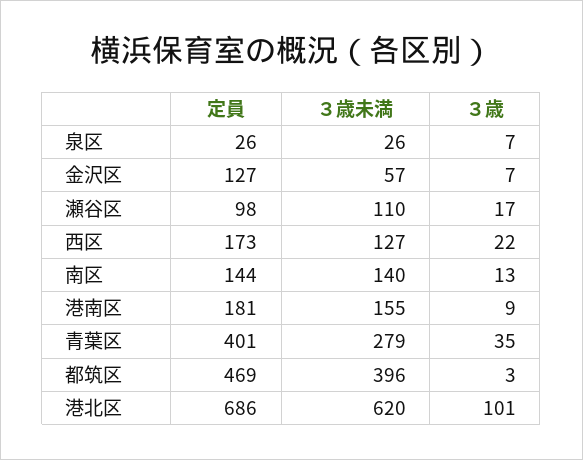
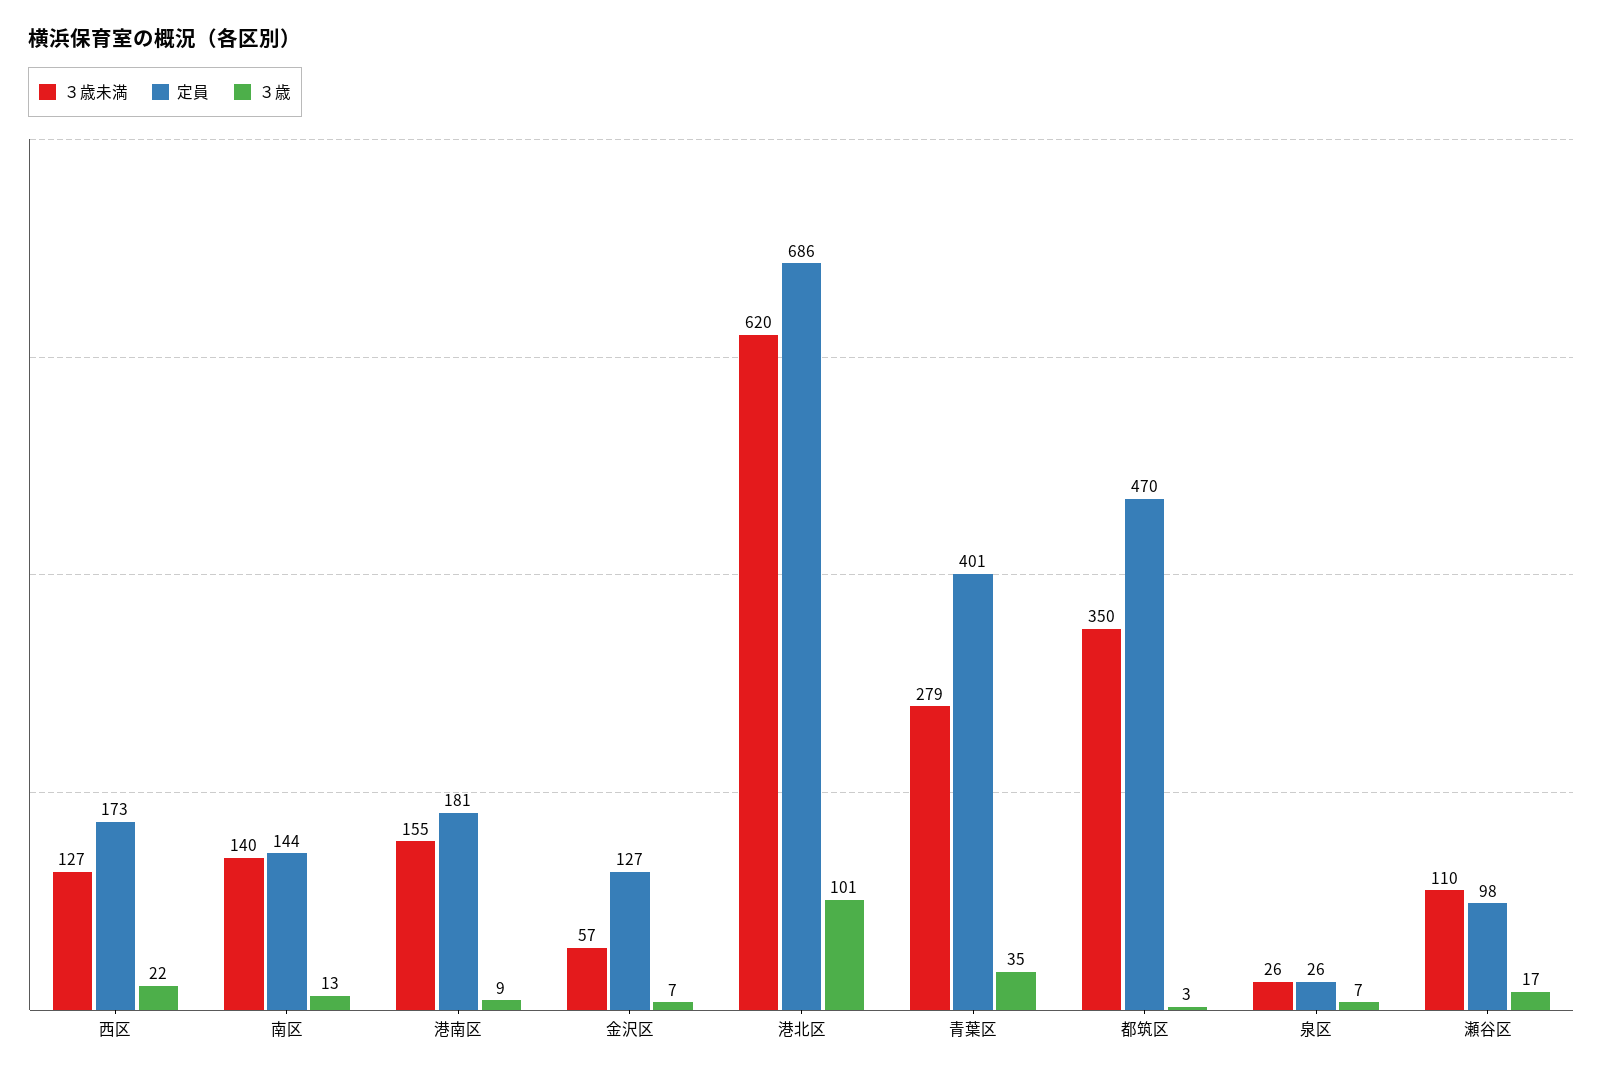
定員, 都筑区: 469 -> 470
３歳未満, 都筑区: 396 -> 350

